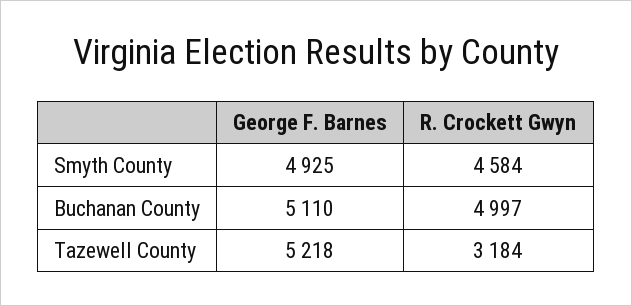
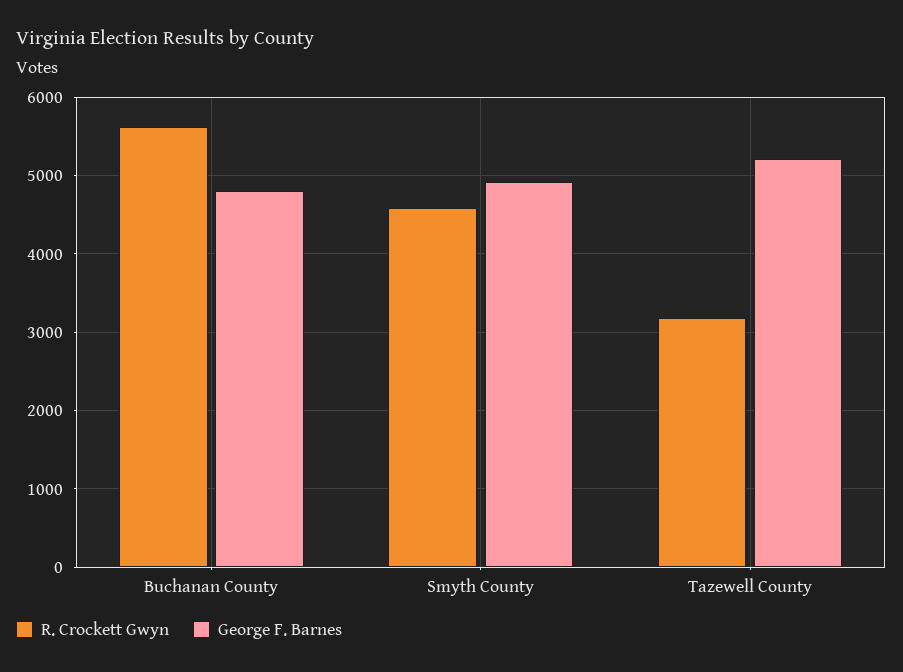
George F. Barnes, Buchanan County: 5110 -> 4800
R. Crockett Gwyn, Buchanan County: 4997 -> 5600

